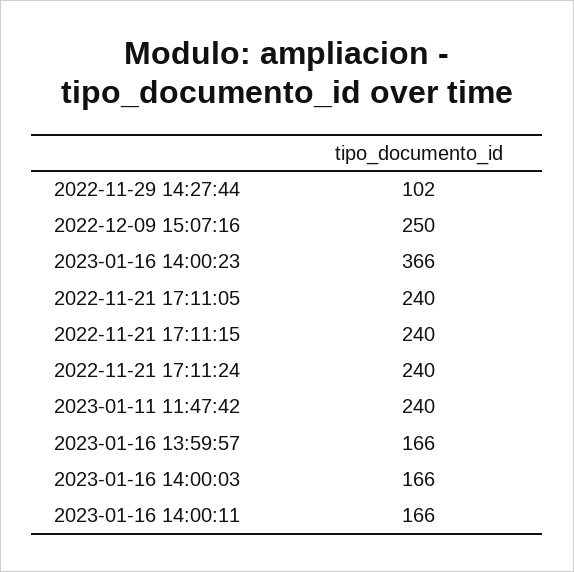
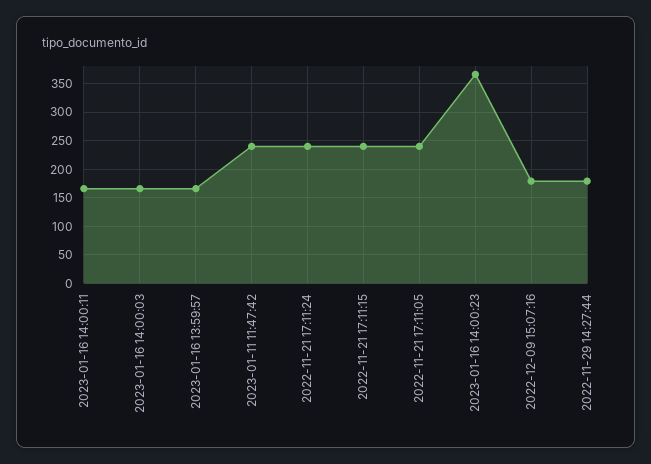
2022-11-29 14:27:44: 102 -> 175
2022-12-09 15:07:16: 250 -> 175

